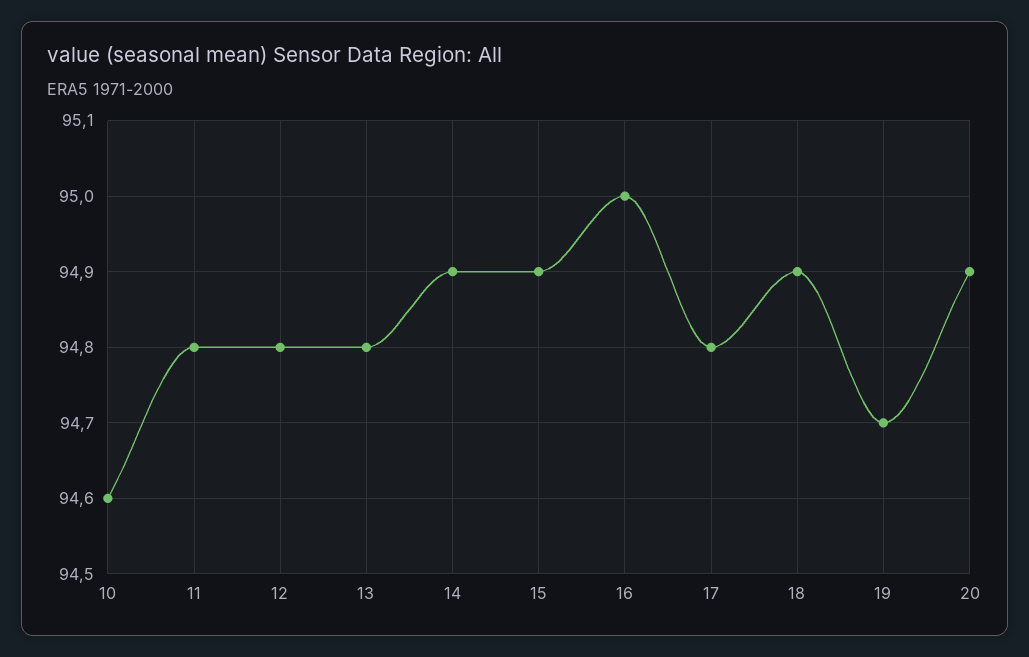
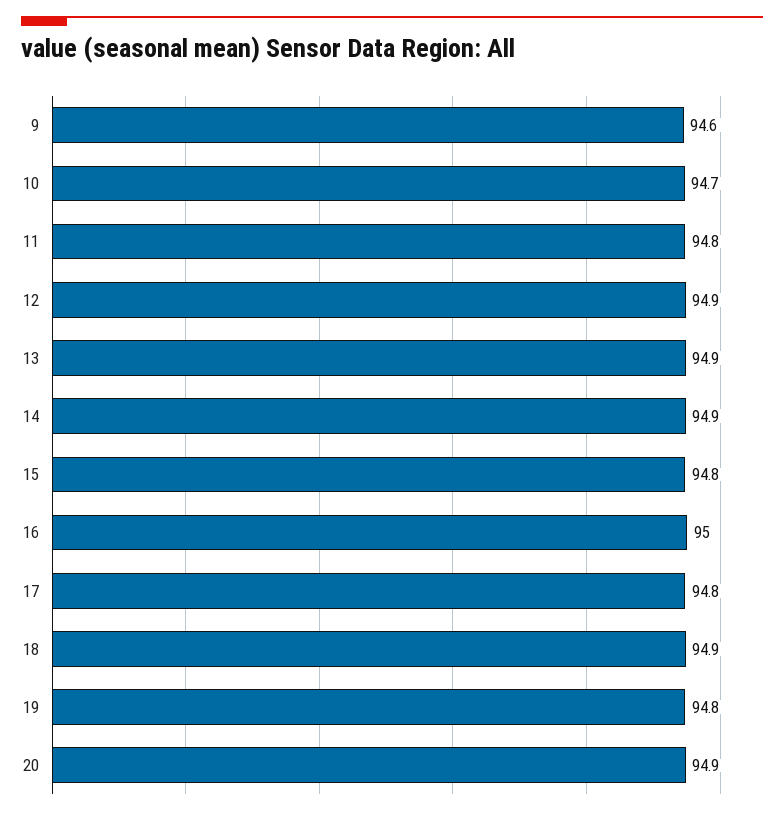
10: 94.6 -> 94.7
12: 94.8 -> 94.9
13: 94.8 -> 94.9
15: 94.9 -> 94.8
19: 94.7 -> 94.8
9: none -> 94.6

